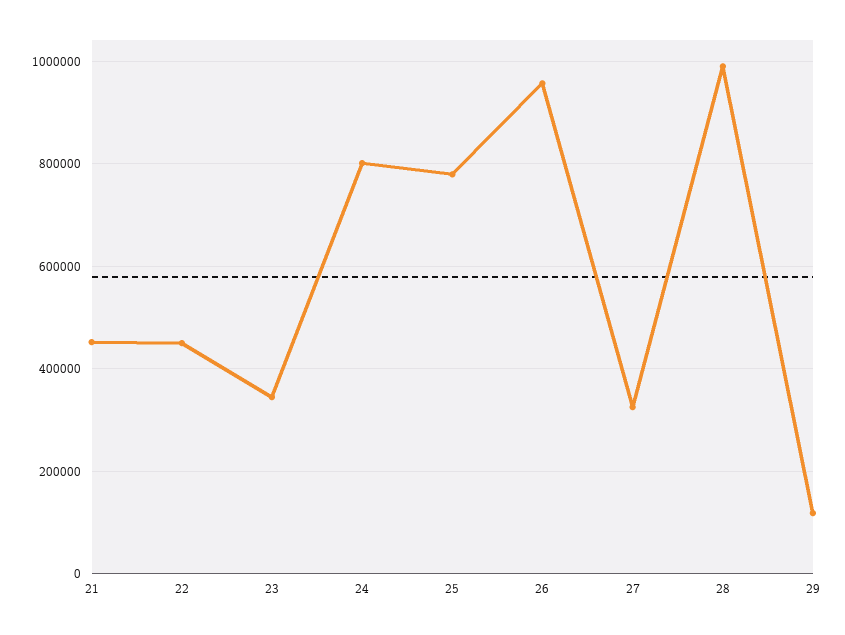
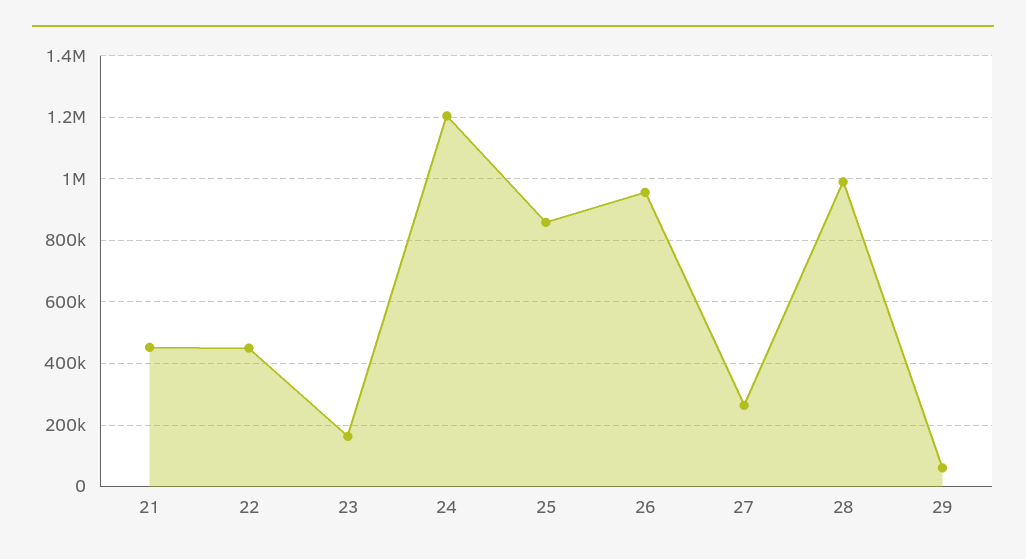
23: 340000 -> 160000
24: 800000 -> 1200000
25: 780000 -> 860000
27: 320000 -> 260000
29: 120000 -> 60000

